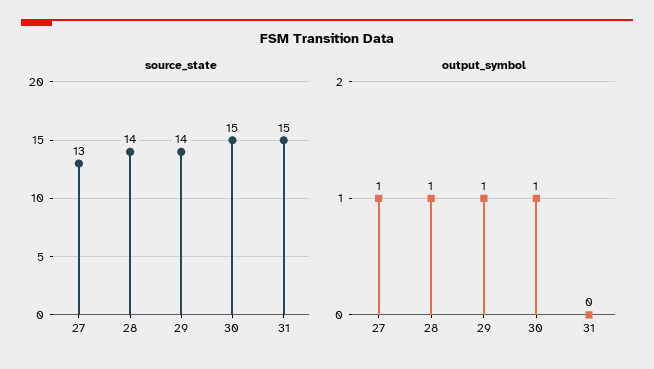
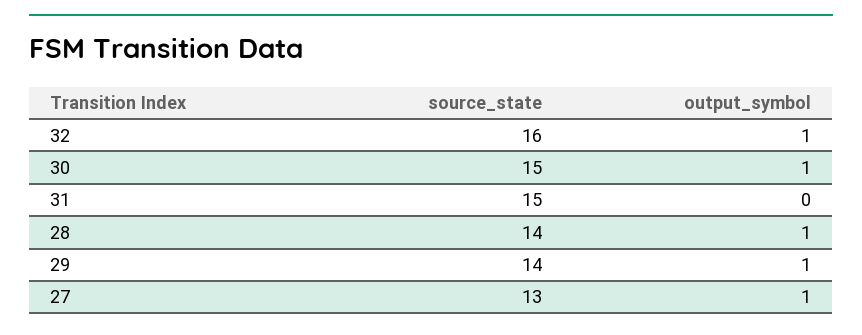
source_state, 32: none -> 16
output_symbol, 32: none -> 1

